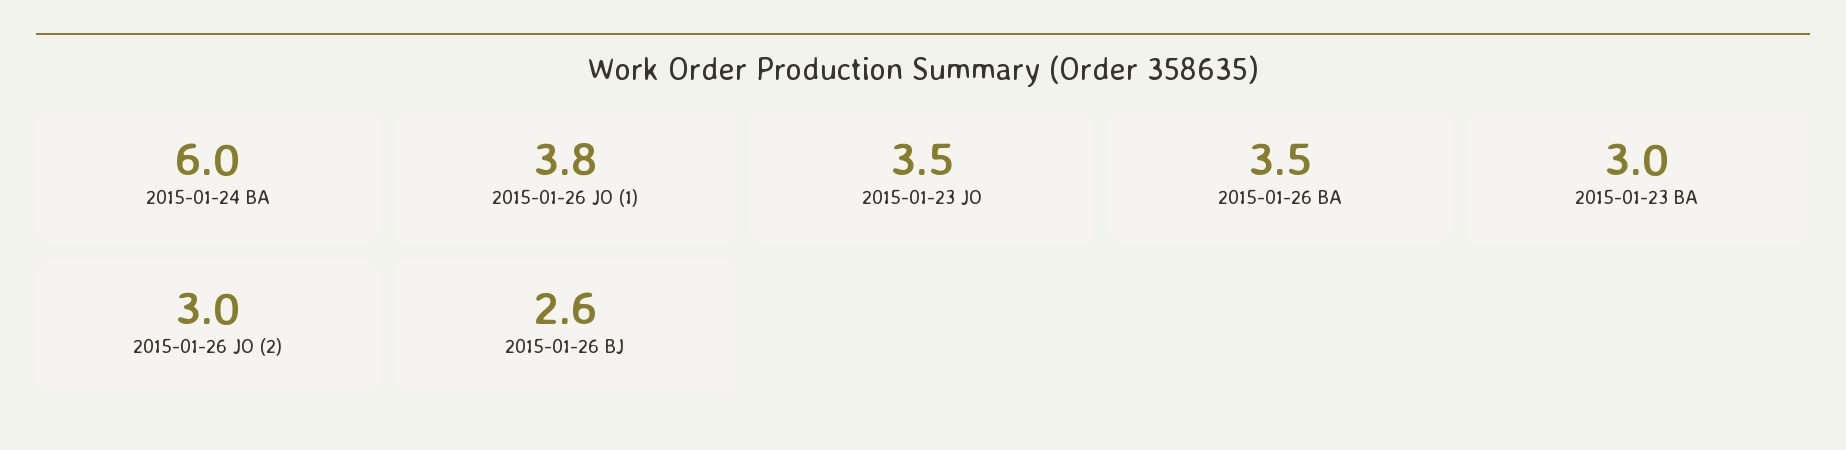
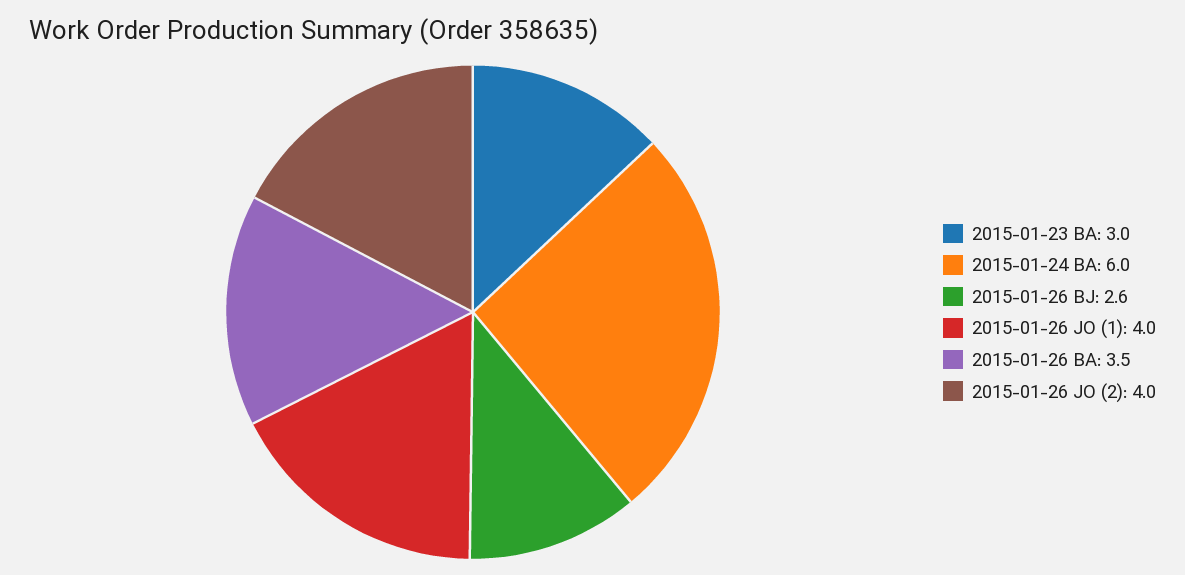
2015-01-26 JO (1): 3.8 -> 4
2015-01-23 JO: 3.5 -> none
2015-01-26 JO (2): 3 -> 4

